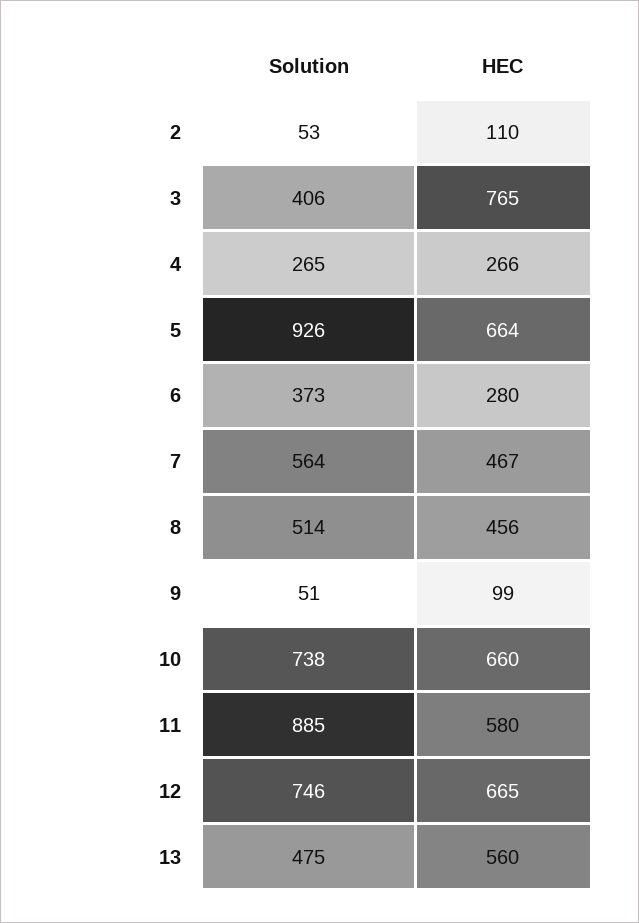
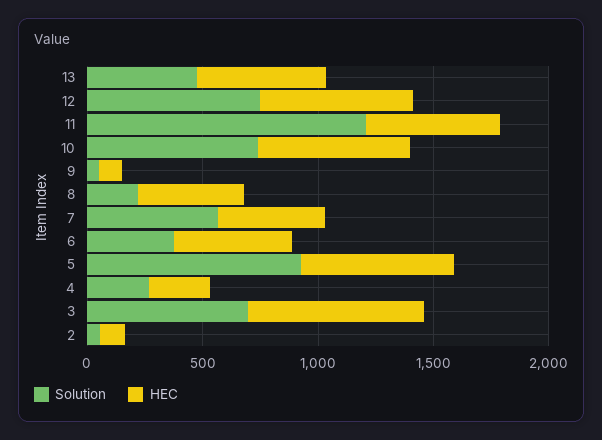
Solution, 3: 406 -> 700
HEC, 6: 280 -> 500
Solution, 8: 514 -> 200
Solution, 11: 885 -> 1200

